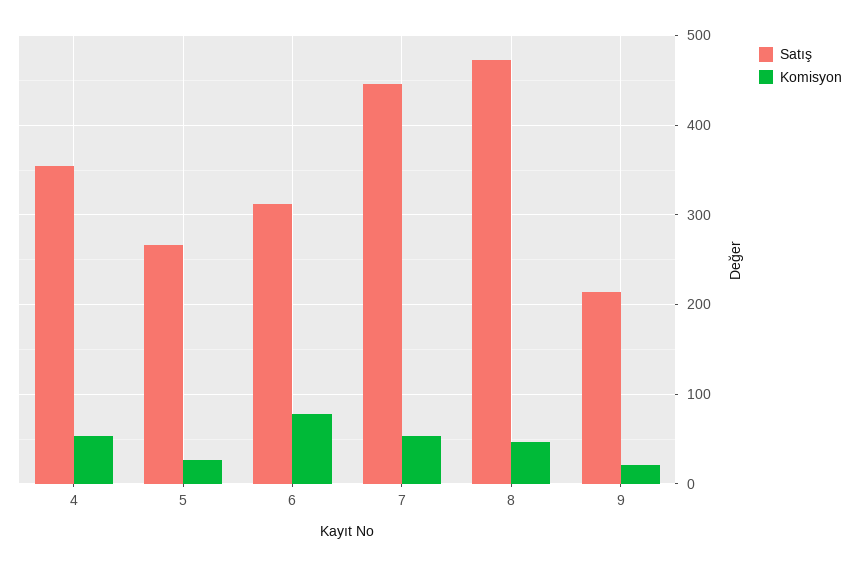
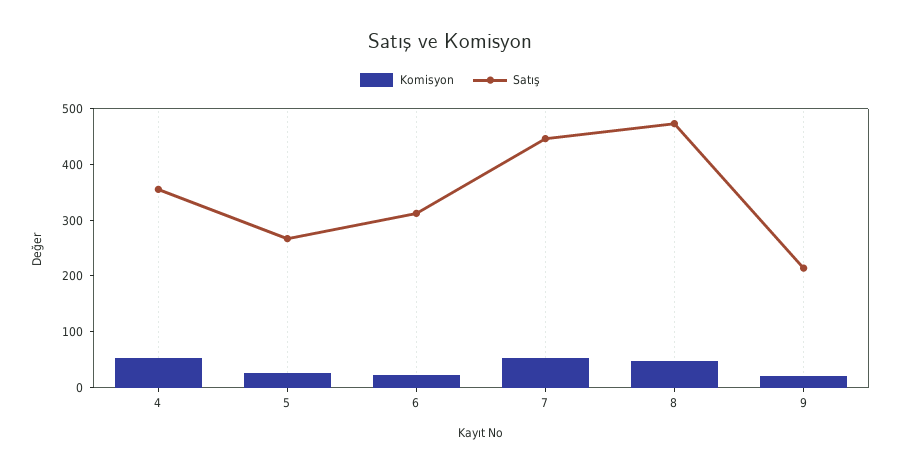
Komisyon, 6: 80 -> 20

